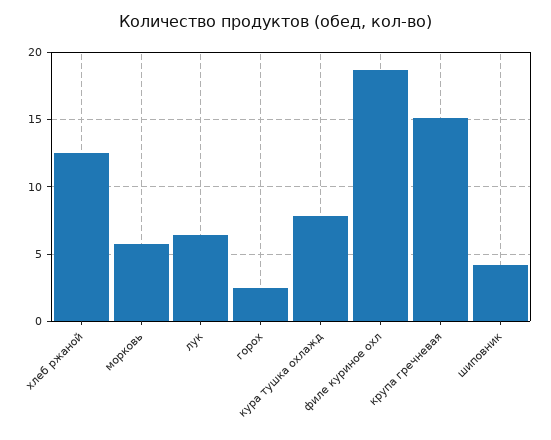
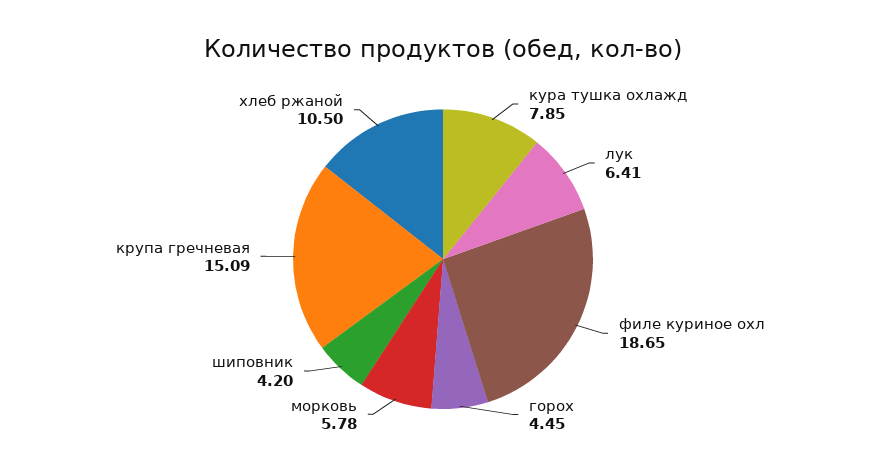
хлеб ржаной: 12.5 -> 10.5
горох: 2.5 -> 4.45

